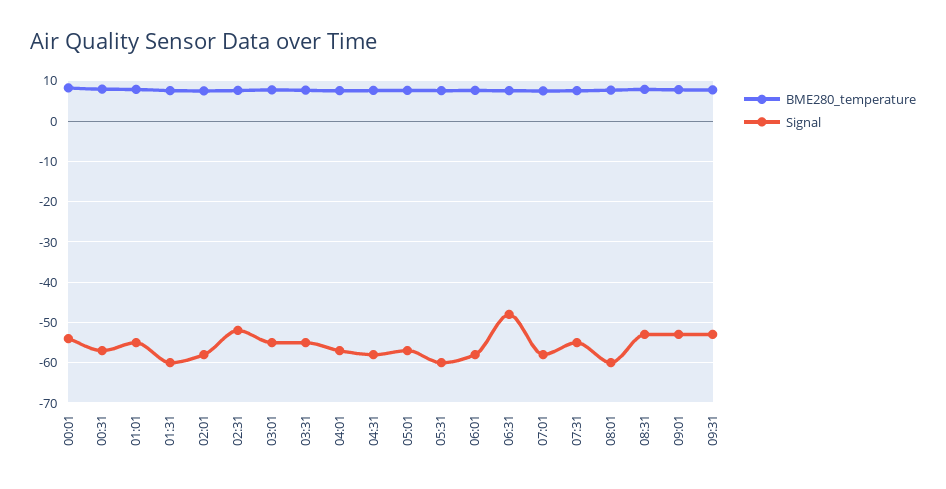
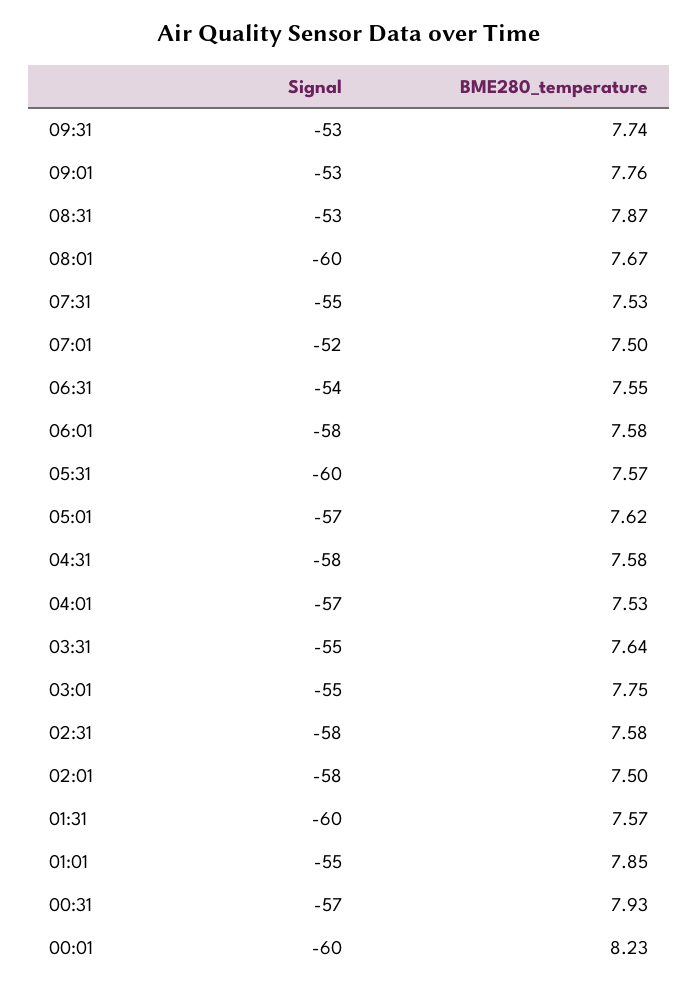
Signal, 00:01: -54 -> -60
Signal, 02:31: -52 -> -58
Signal, 06:31: -48 -> -54
Signal, 07:01: -58 -> -52

